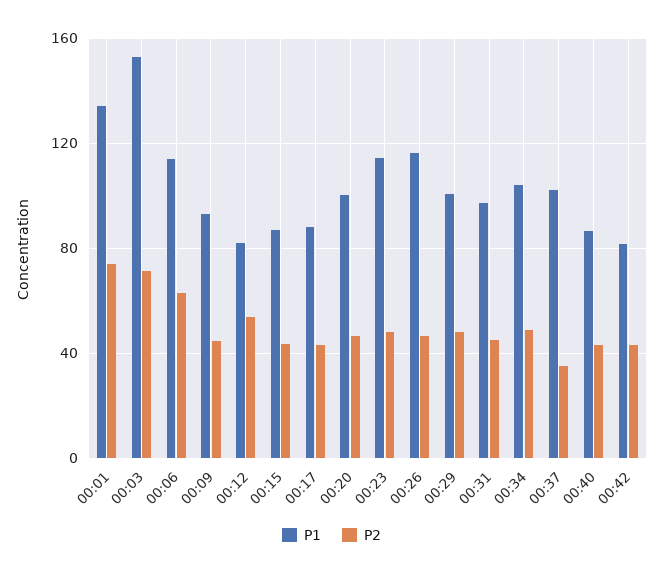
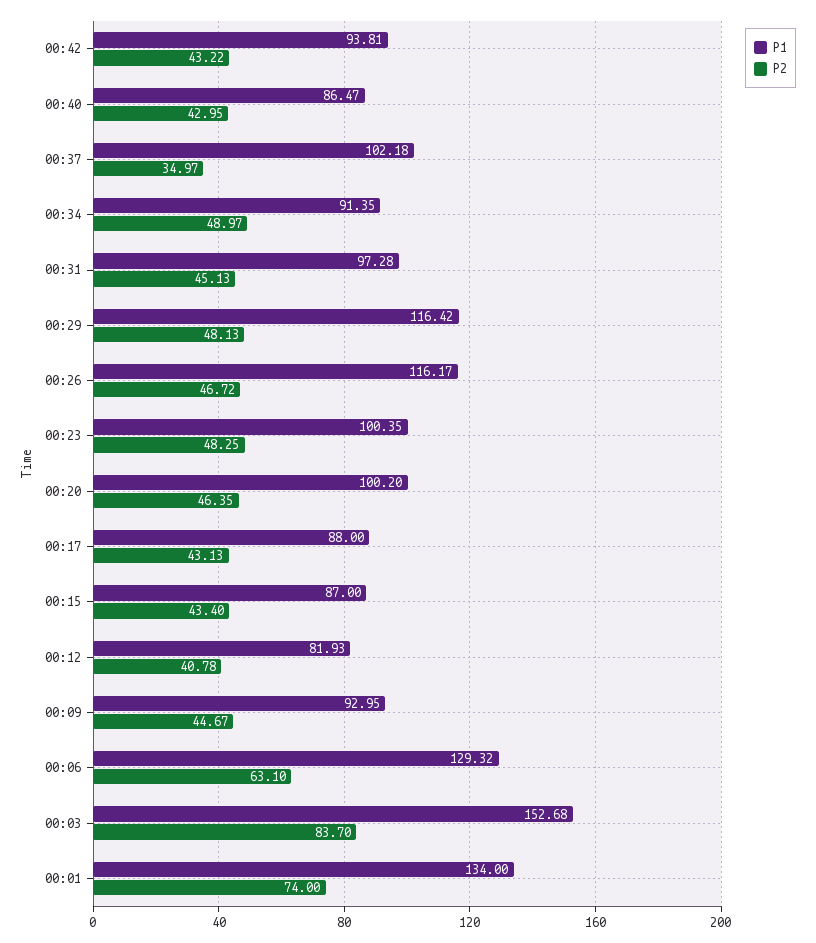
P2, 00:03: 70 -> 83.7
P1, 00:06: 115 -> 129.32
P2, 00:12: 55 -> 40.78
P1, 00:23: 115 -> 100.35
P1, 00:29: 100 -> 116.42
P1, 00:34: 105 -> 91.35
P1, 00:42: 80 -> 93.81

